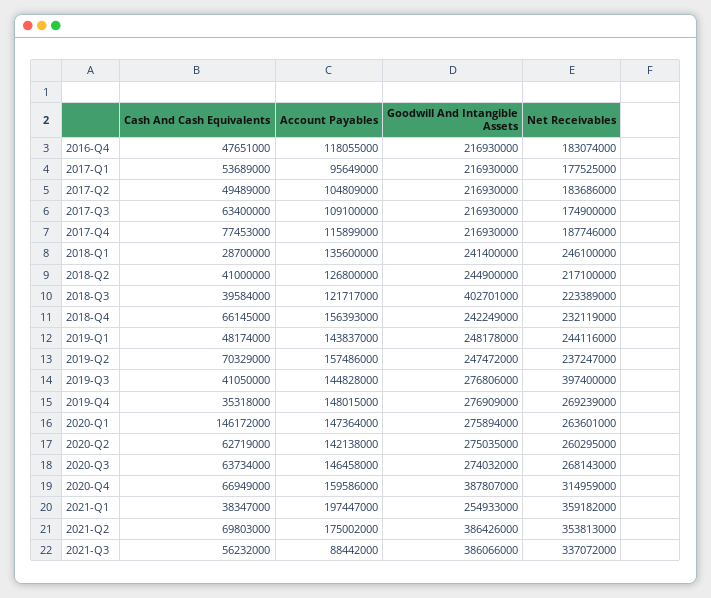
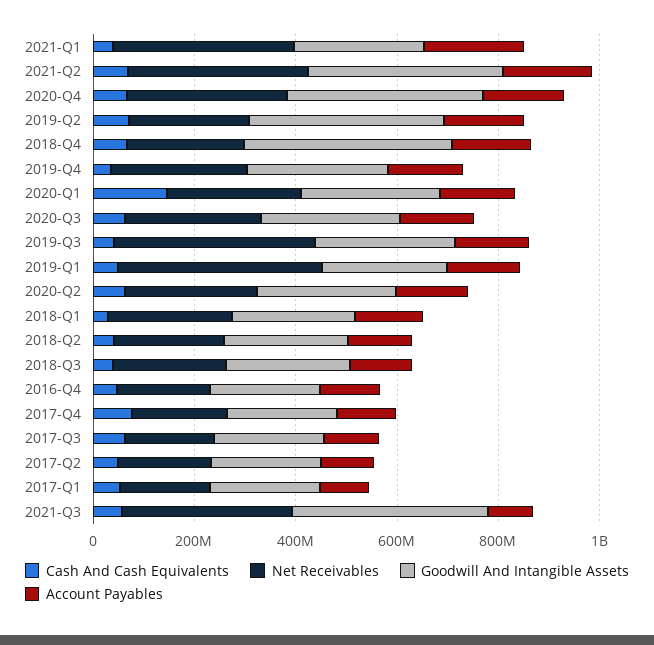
Goodwill And Intangible Assets, 2018-Q3: 402701000 -> 250000000
Goodwill And Intangible Assets, 2018-Q4: 242249000 -> 400000000
Net Receivables, 2019-Q1: 244116000 -> 400000000
Goodwill And Intangible Assets, 2019-Q2: 247472000 -> 400000000

